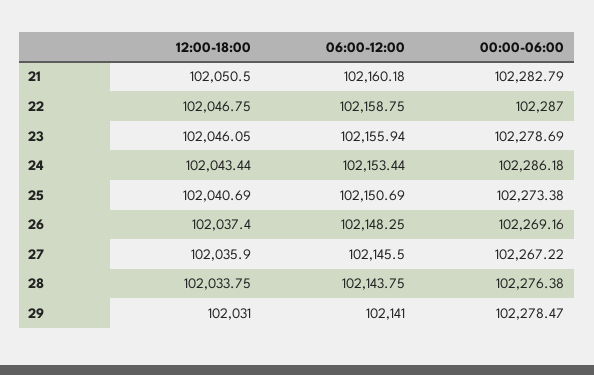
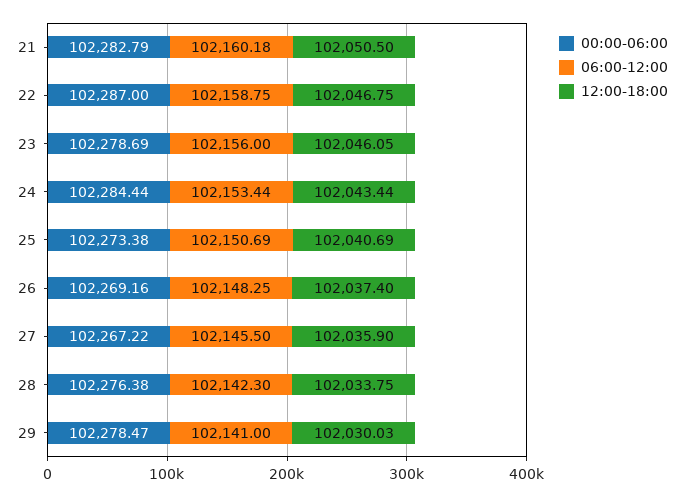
06:00-12:00, 23: 102155.94 -> 102156
00:00-06:00, 24: 102286.18 -> 102284.44
06:00-12:00, 28: 102143.75 -> 102142.3
12:00-18:00, 29: 102031 -> 102030.03

